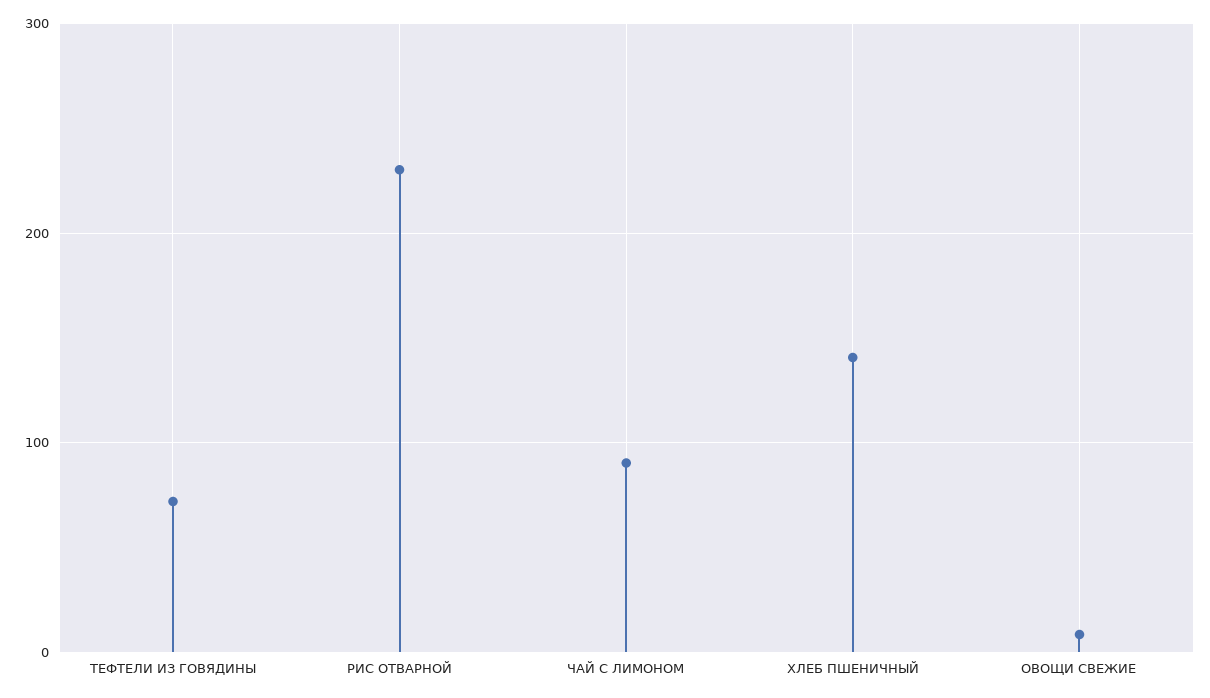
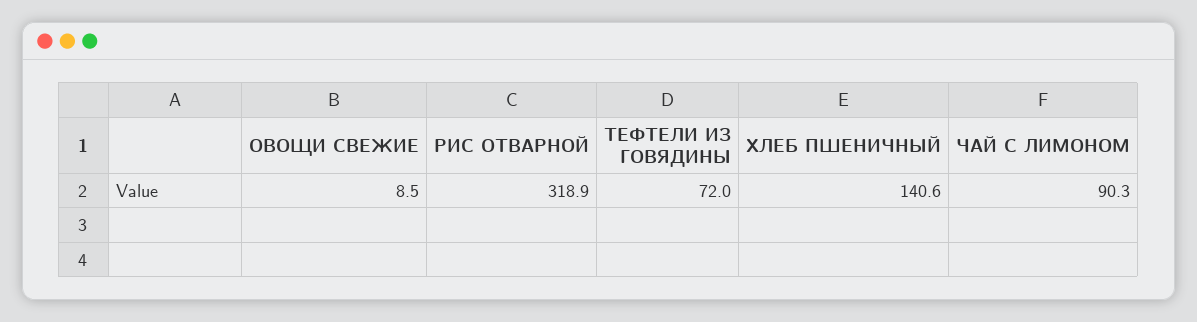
РИС ОТВАРНОЙ: 230 -> 318.9

